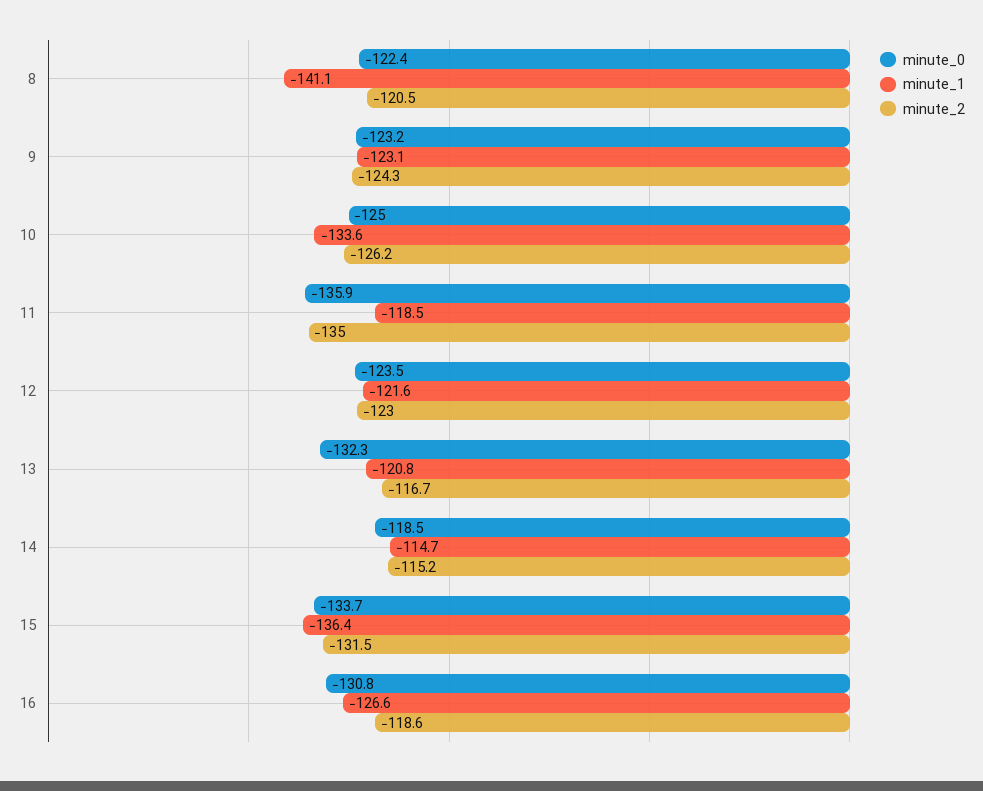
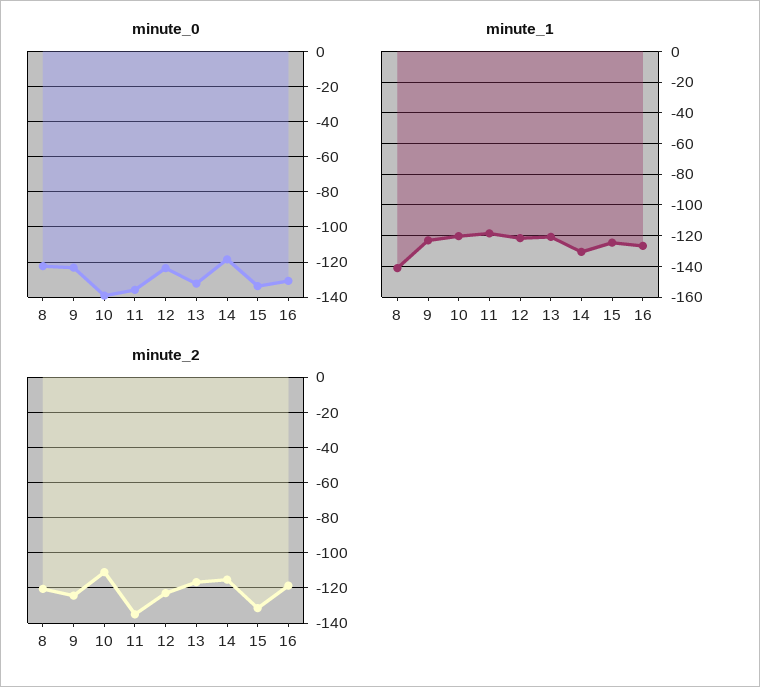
minute_0, 10: -125 -> -140
minute_1, 10: -133.6 -> -120
minute_2, 10: -126.2 -> -110
minute_1, 14: -114.7 -> -130
minute_1, 15: -136.4 -> -125

